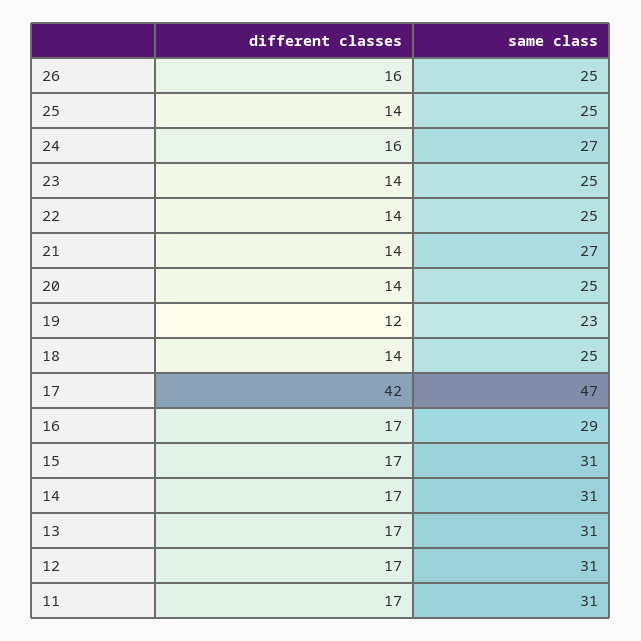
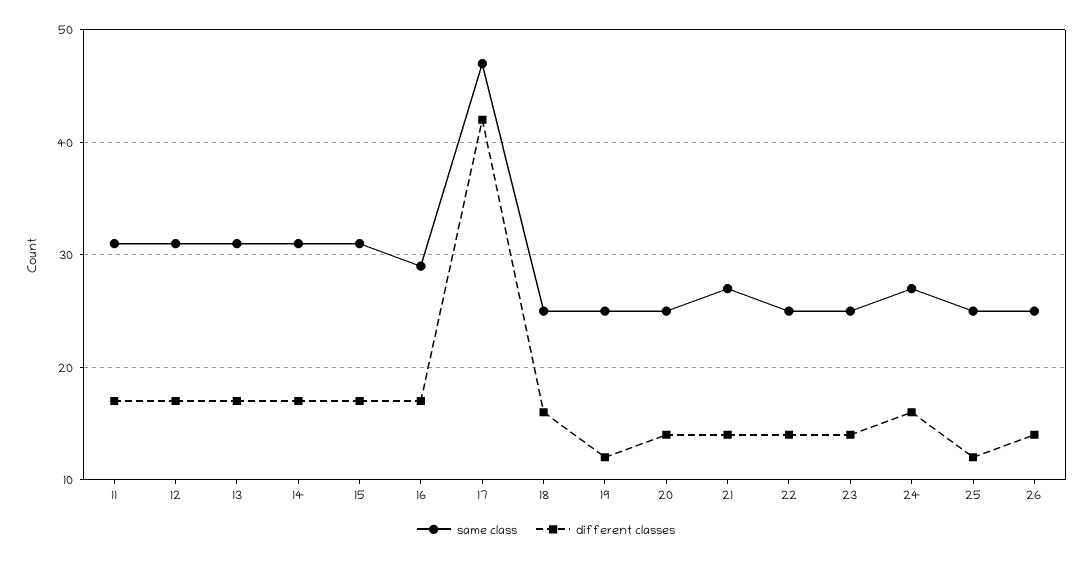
different classes, 26: 16 -> 14
different classes, 25: 14 -> 12
same class, 19: 23 -> 25
different classes, 18: 14 -> 16

